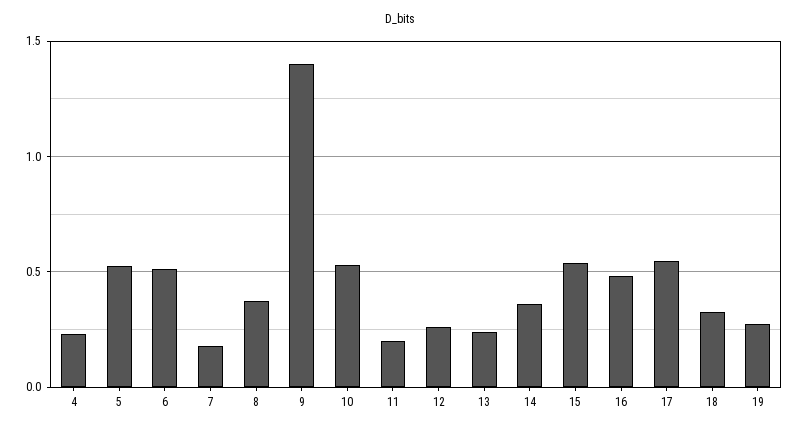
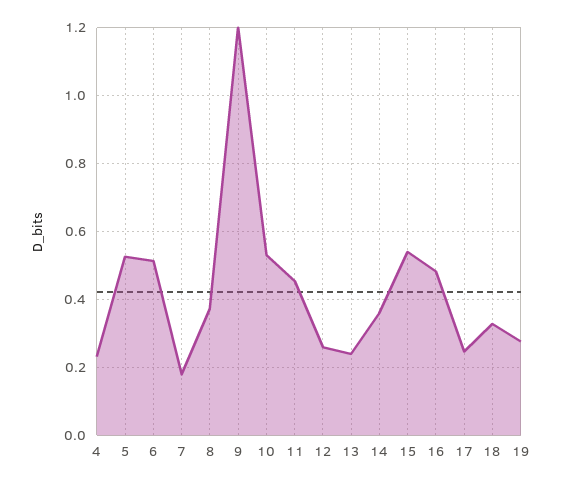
9: 1.4 -> 1.2
11: 0.2 -> 0.46
17: 0.55 -> 0.24

